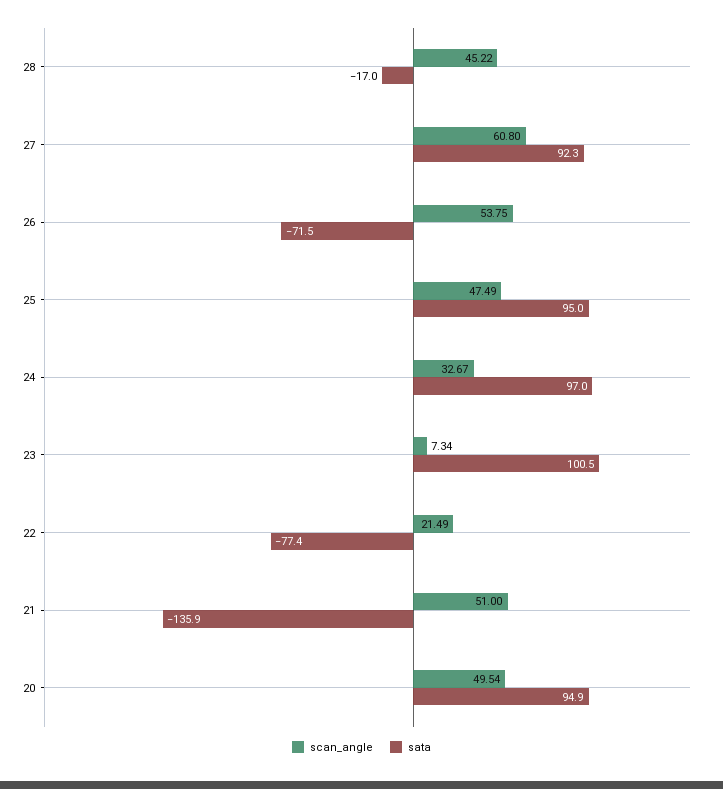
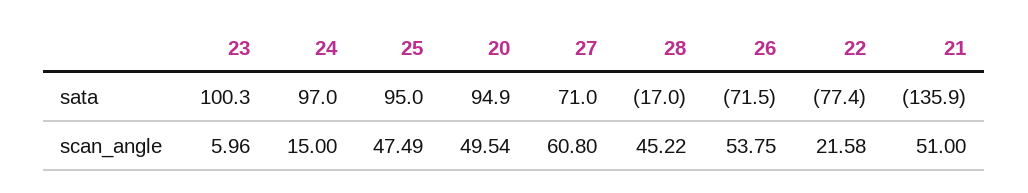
sata, 27: 92.3 -> 71
scan_angle, 24: 32.67 -> 15
scan_angle, 23: 7.34 -> 5.96
sata, 23: 100.5 -> 100.3
scan_angle, 22: 21.49 -> 21.58

